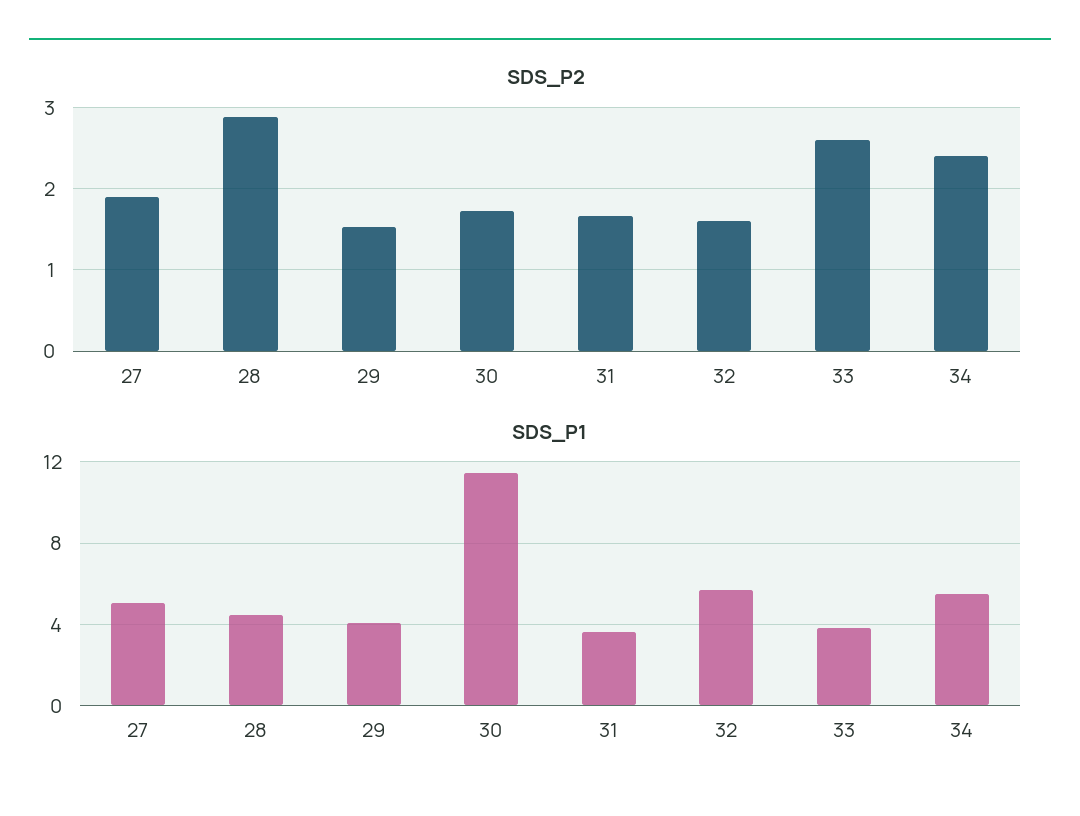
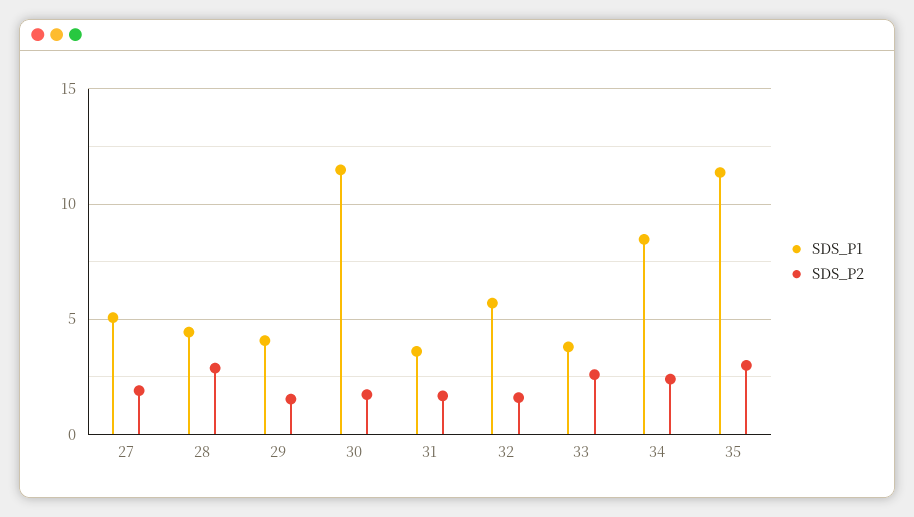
SDS_P1, 34: 5.5 -> 8.5
SDS_P1, 35: none -> 11.5
SDS_P2, 35: none -> 3

